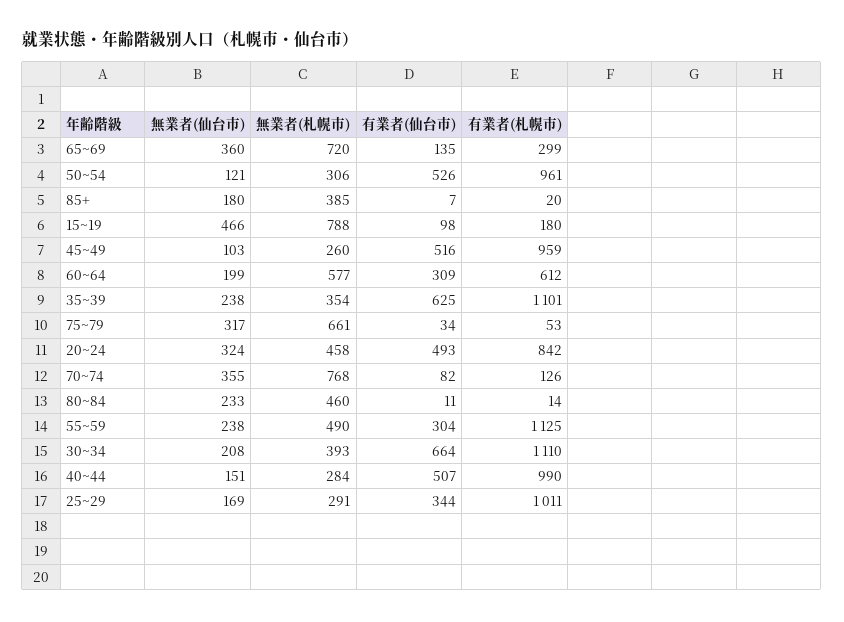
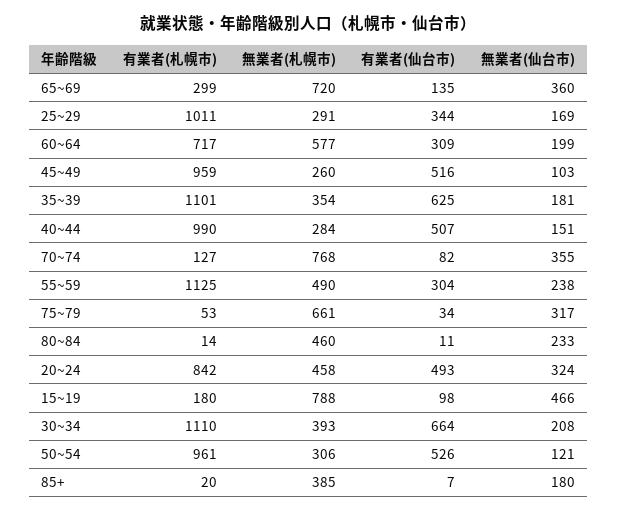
有業者(札幌市), 60~64: 612 -> 717
無業者(仙台市), 35~39: 238 -> 181
有業者(札幌市), 70~74: 126 -> 127

